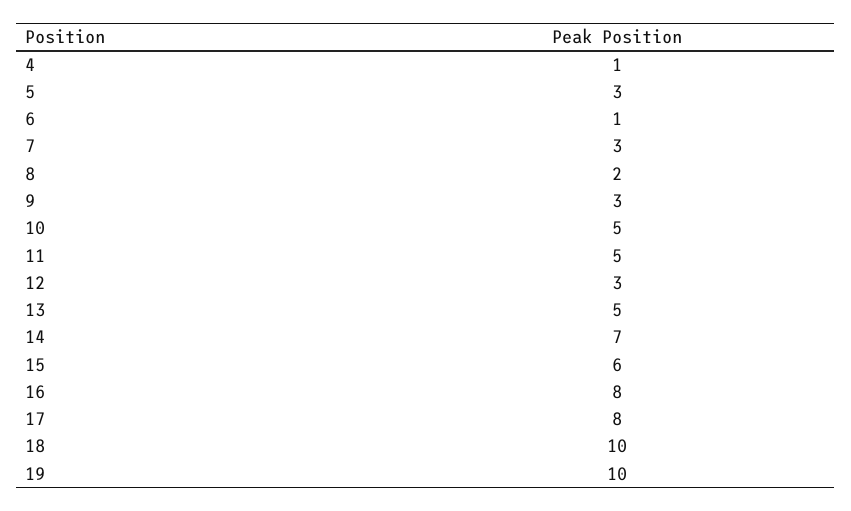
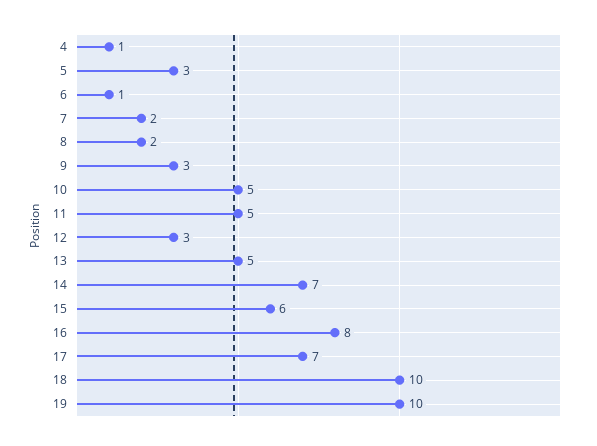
7: 3 -> 2
17: 8 -> 7

